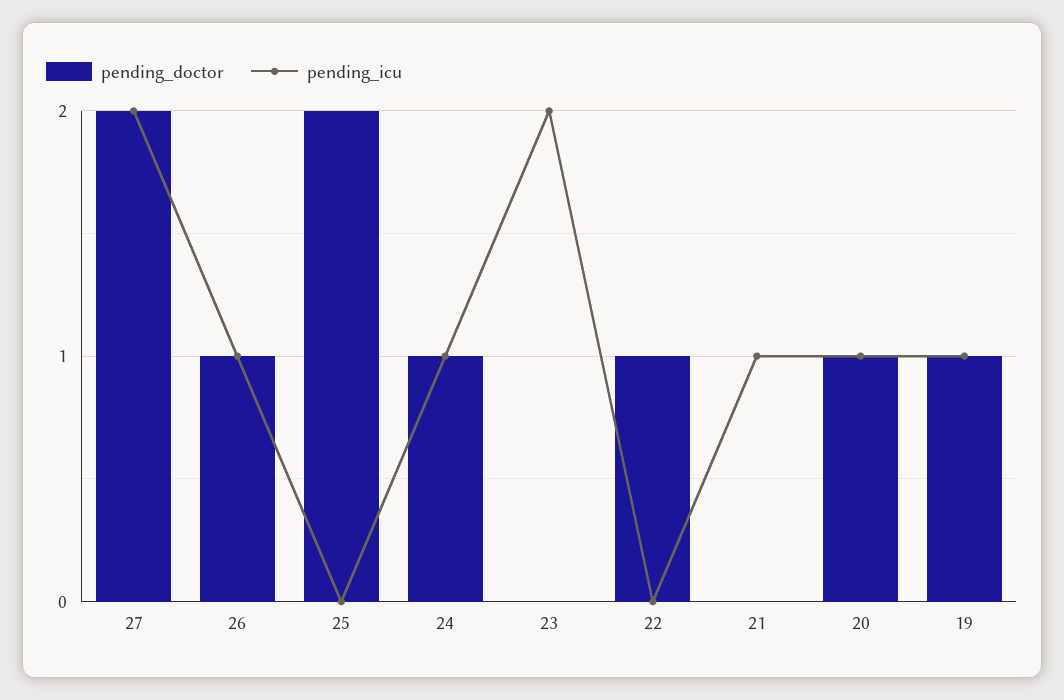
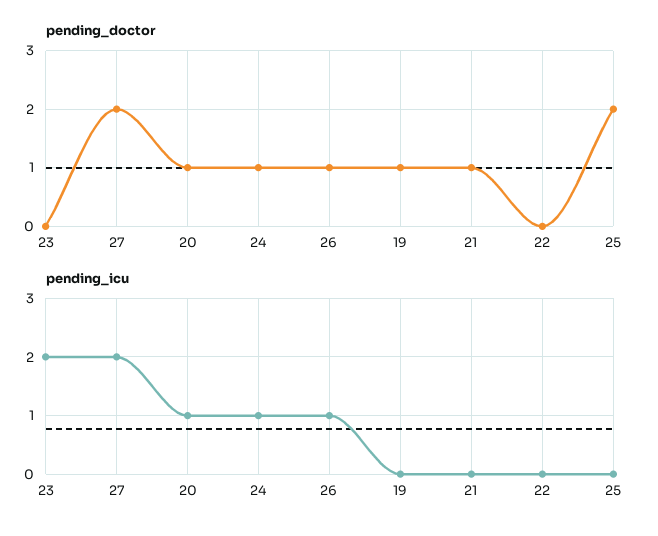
pending_doctor, 22: 1 -> 0
pending_doctor, 21: 0 -> 1
pending_icu, 21: 1 -> 0
pending_icu, 19: 1 -> 0

